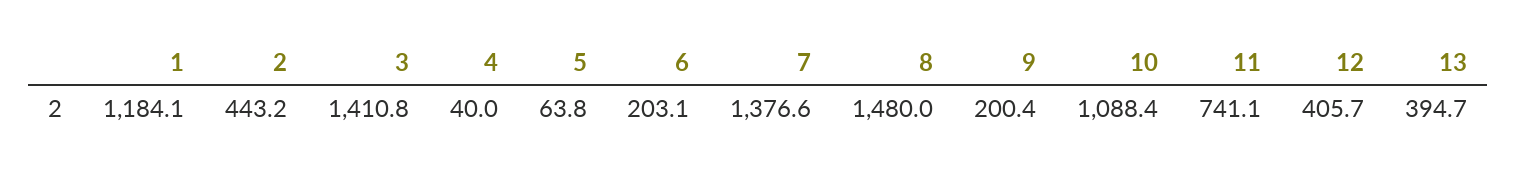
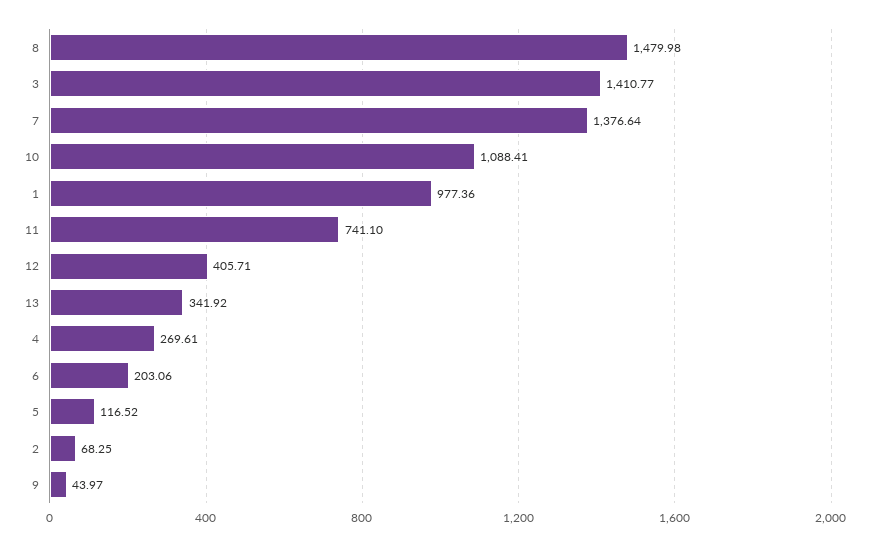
1: 1184.1 -> 977.36
2: 443.2 -> 68.25
4: 40 -> 269.61
5: 63.8 -> 116.52
9: 200.4 -> 43.97
13: 394.7 -> 341.92

